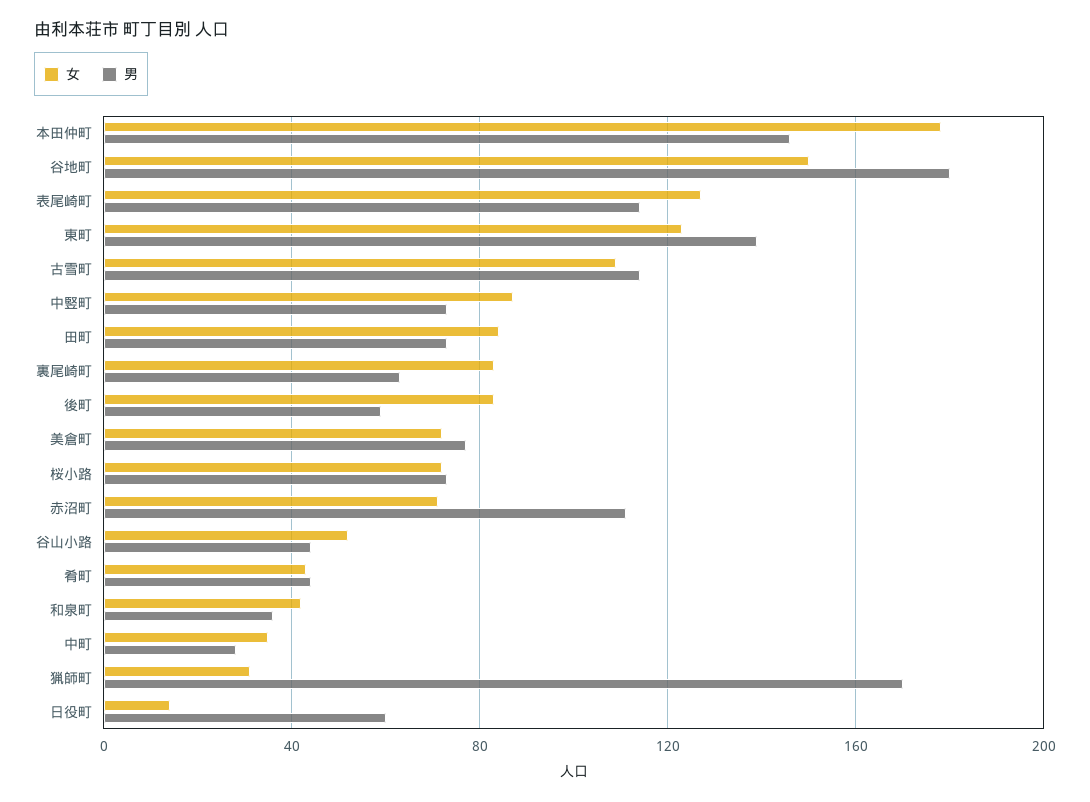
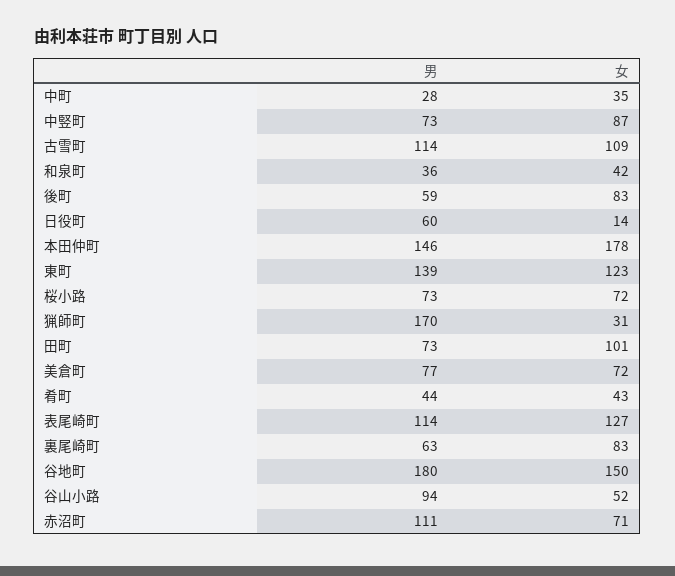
女, 田町: 85 -> 101
男, 谷山小路: 45 -> 94

